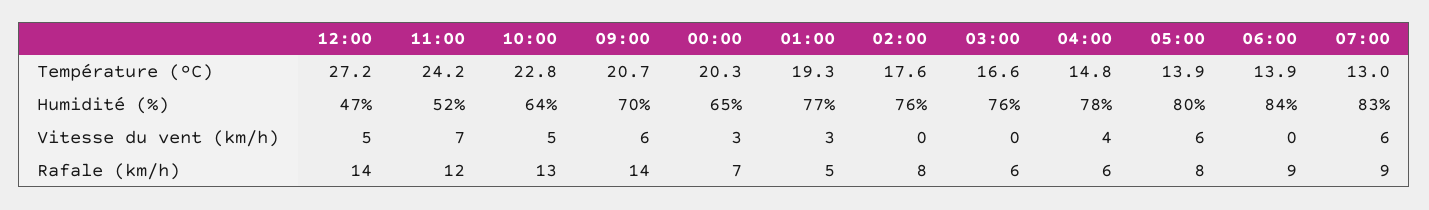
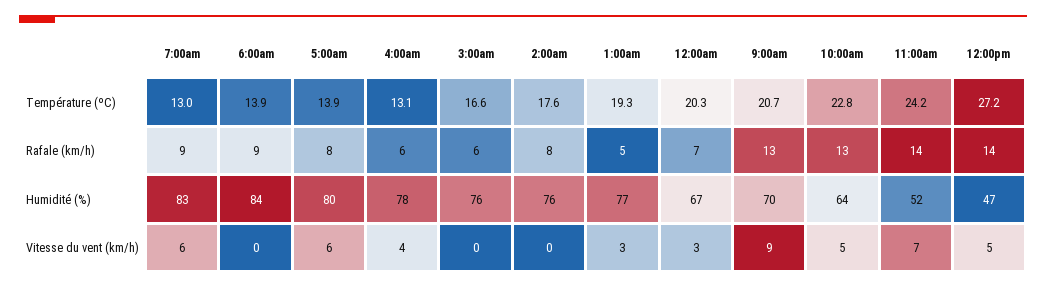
04:00, Température (ºC): 14.8 -> 13.1
00:00, Humidité (%): 65 -> 67
09:00, Vitesse du vent (km/h): 6 -> 9
11:00, Rafale (km/h): 12 -> 14
09:00, Rafale (km/h): 14 -> 13

